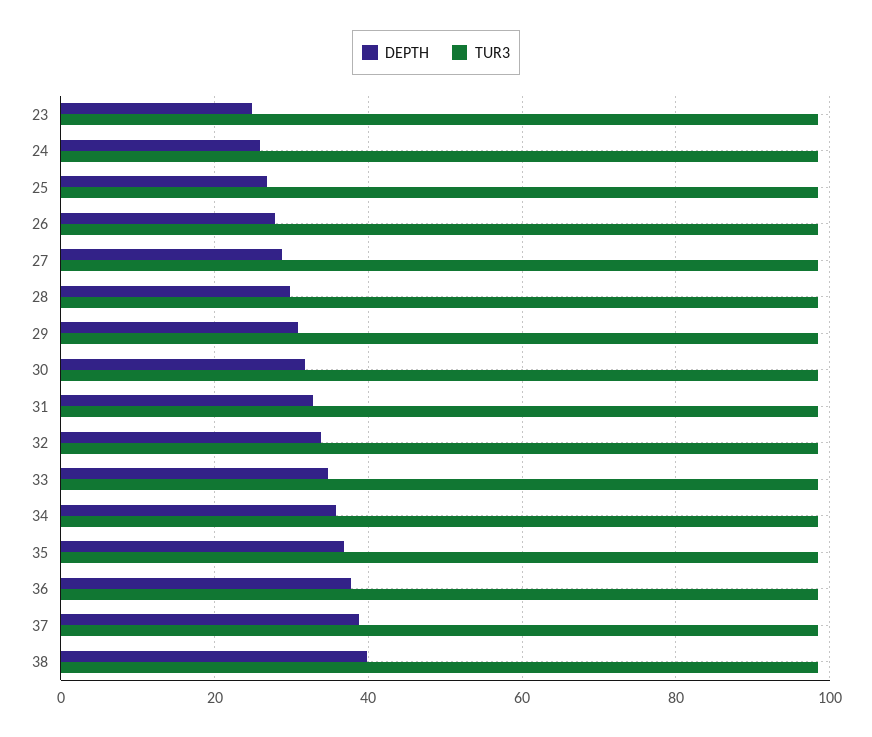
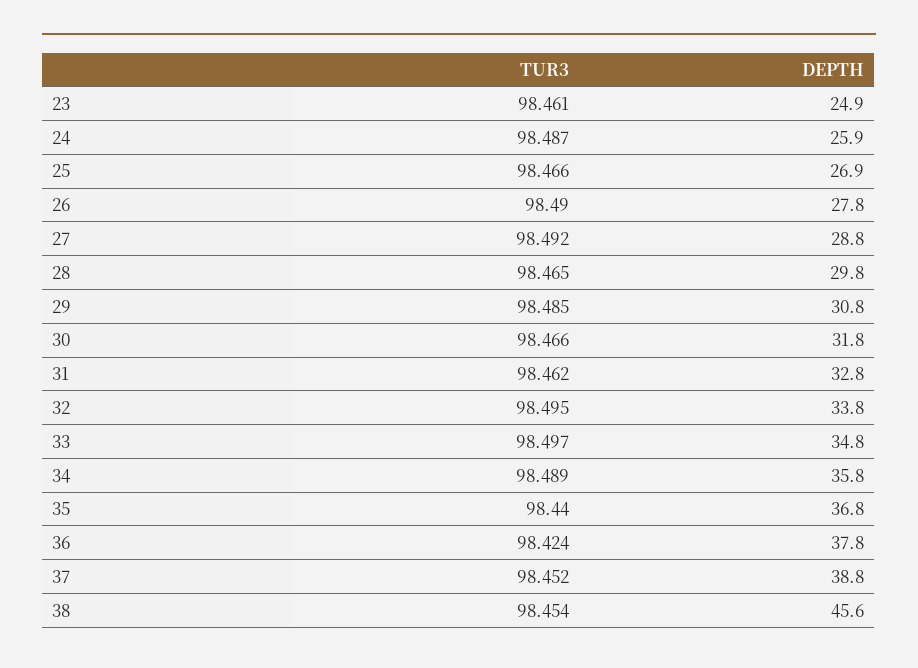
DEPTH, 38: 40 -> 45.6

